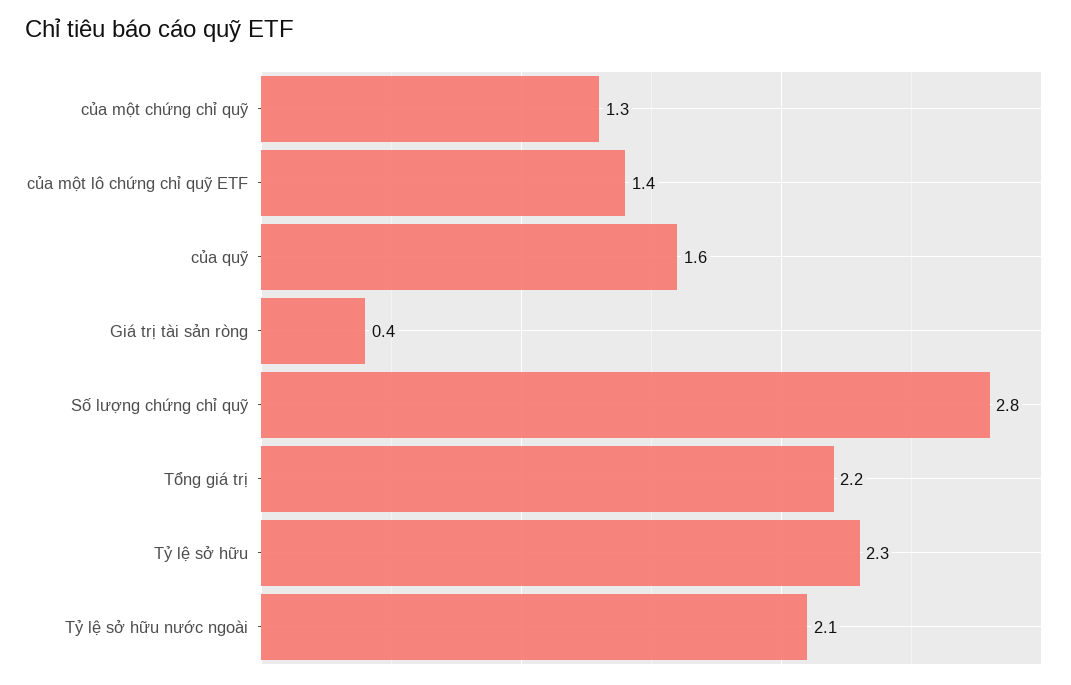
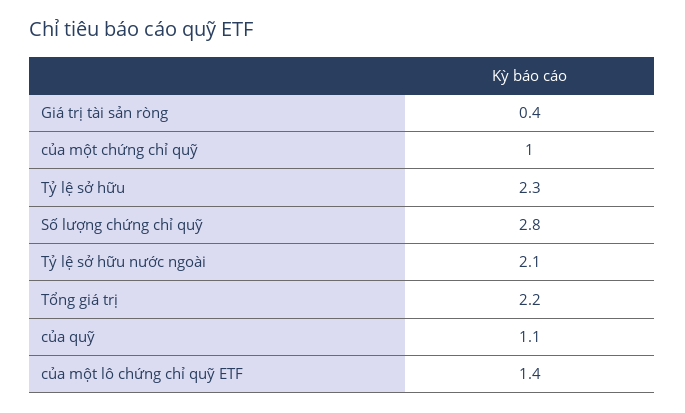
của một chứng chỉ quỹ: 1.3 -> 1
của quỹ: 1.6 -> 1.1

